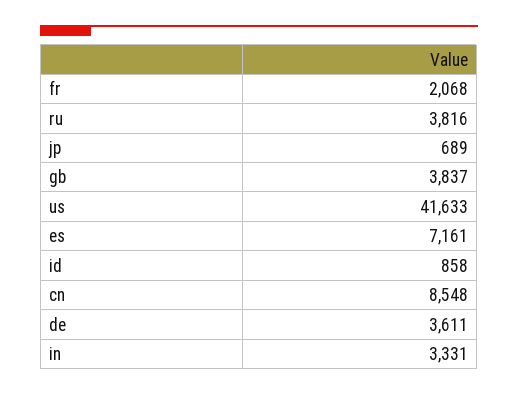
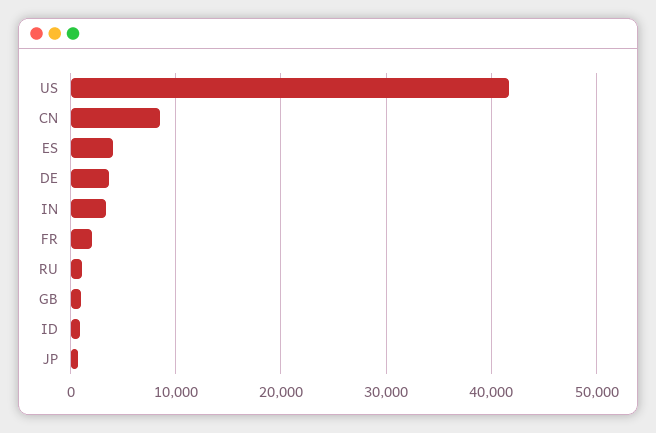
ru: 3816 -> 1000
gb: 3837 -> 1000
es: 7161 -> 4000

